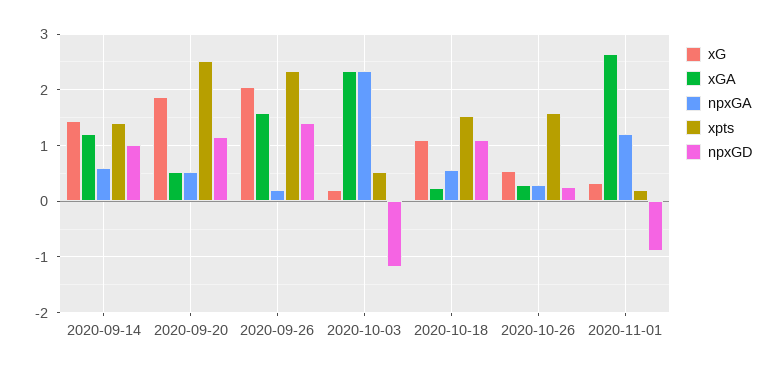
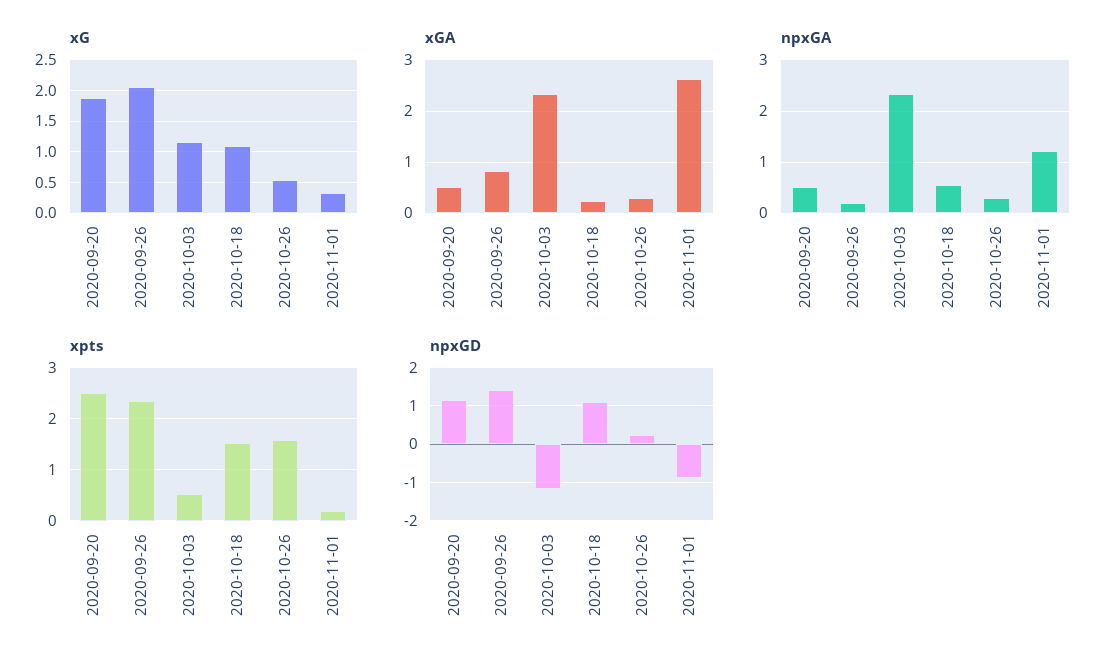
xG, 2020-09-14: 1.4 -> none
xGA, 2020-09-14: 1.2 -> none
npxGA, 2020-09-14: 0.6 -> none
xpts, 2020-09-14: 1.4 -> none
npxGD, 2020-09-14: 1 -> none
xGA, 2020-09-26: 1.6 -> 0.8
xG, 2020-10-03: 0.2 -> 1.2

